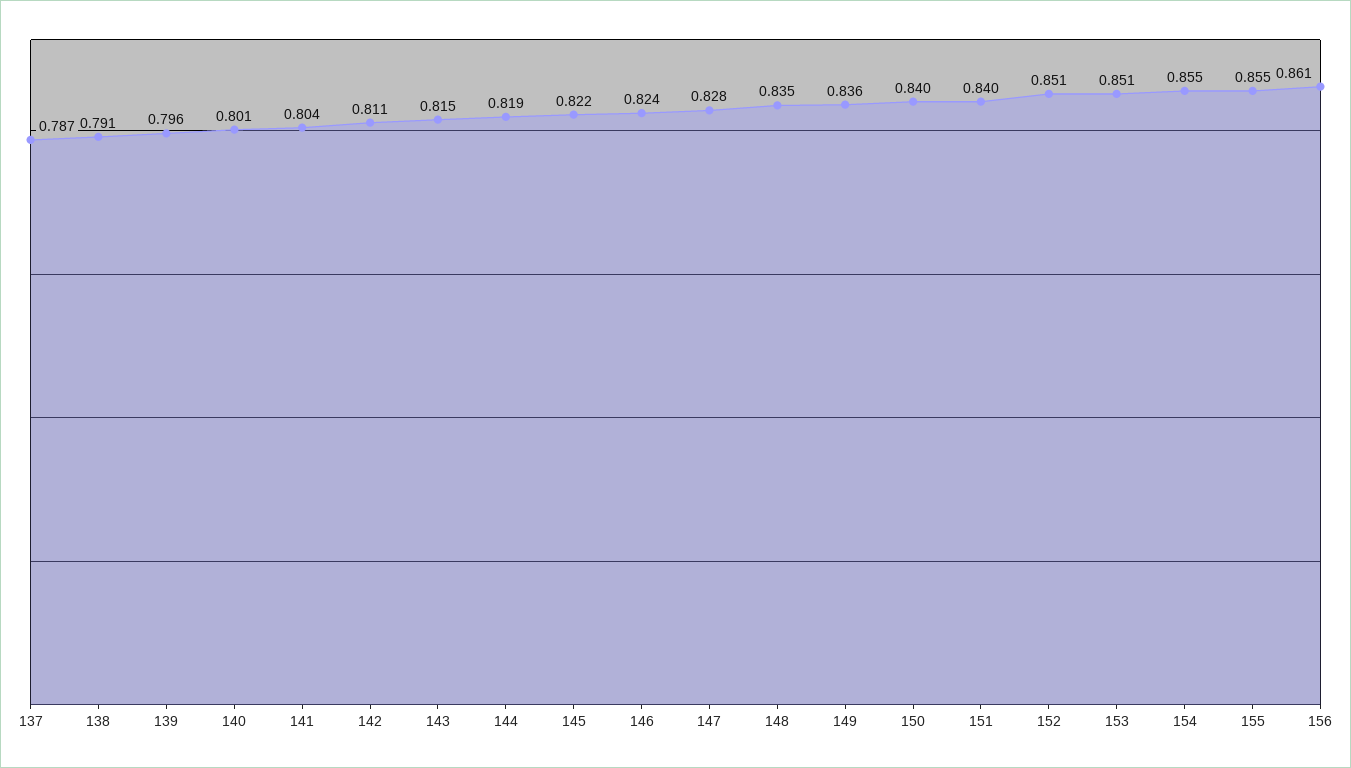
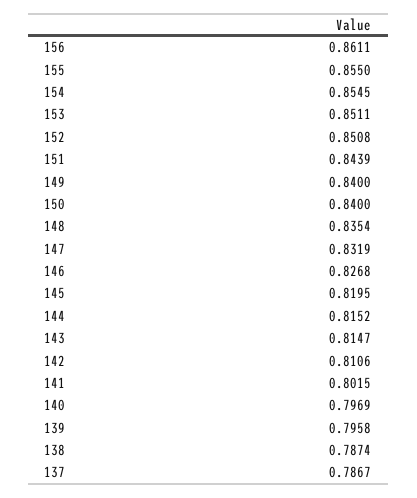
138: 0.791 -> 0.7874
140: 0.801 -> 0.7969
141: 0.804 -> 0.8015
144: 0.819 -> 0.8152
145: 0.822 -> 0.8195
146: 0.824 -> 0.8268
147: 0.828 -> 0.8319
149: 0.836 -> 0.84
151: 0.84 -> 0.8439

